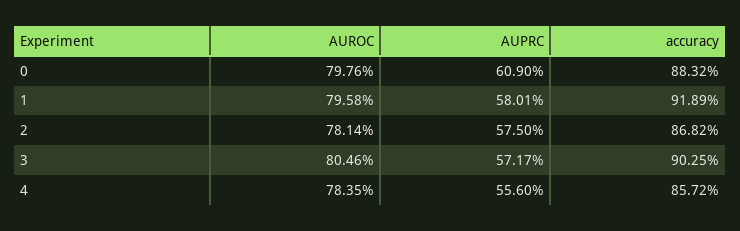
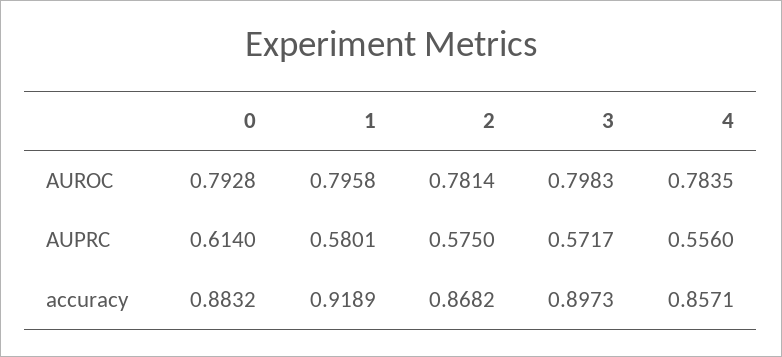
AUROC, 0: 0.7976 -> 0.7928
AUPRC, 0: 0.609 -> 0.614
AUROC, 3: 0.8046 -> 0.7983
accuracy, 3: 0.9025 -> 0.8973
accuracy, 4: 0.8572 -> 0.8571

